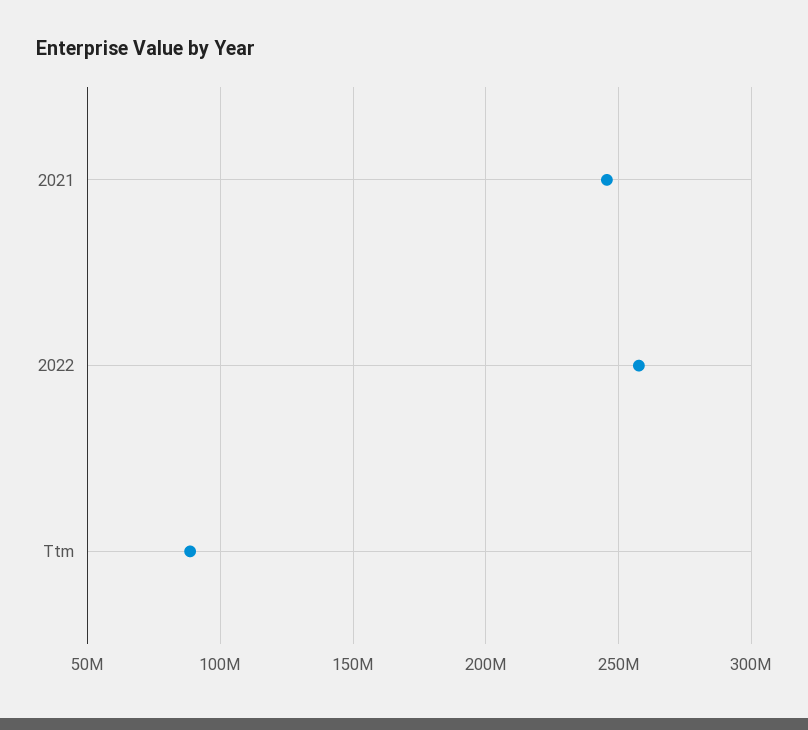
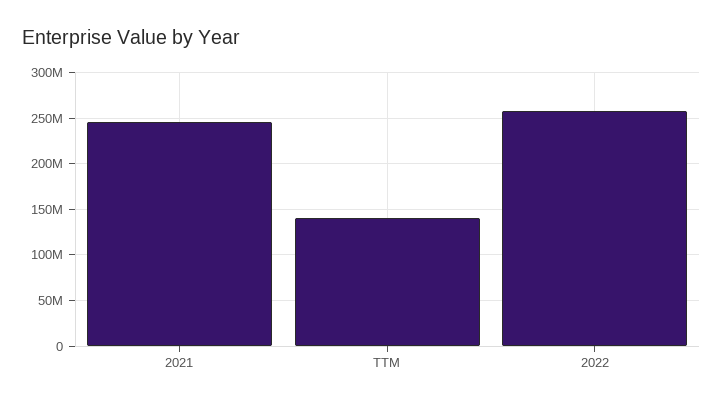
Ttm: 90000000 -> 140000000

